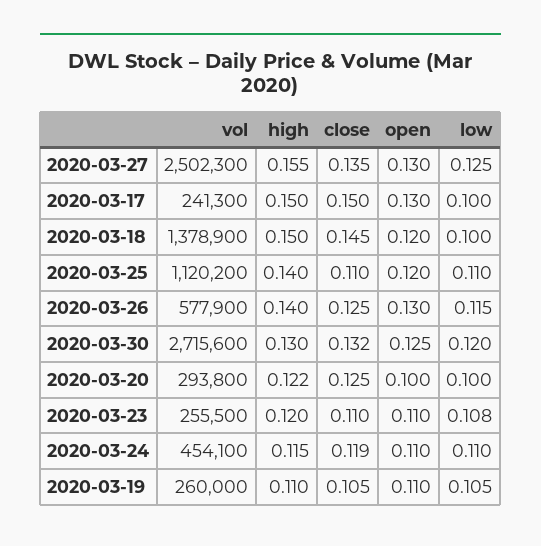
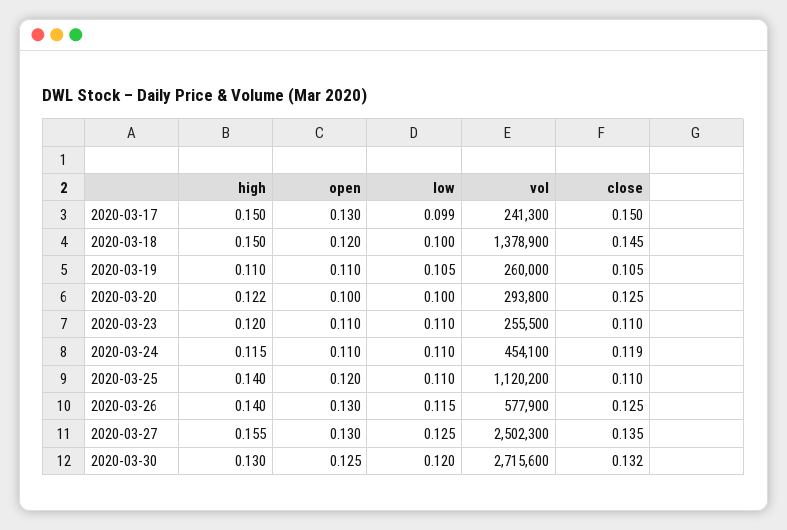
low, 2020-03-17: 0.1 -> 0.099
low, 2020-03-23: 0.108 -> 0.11

